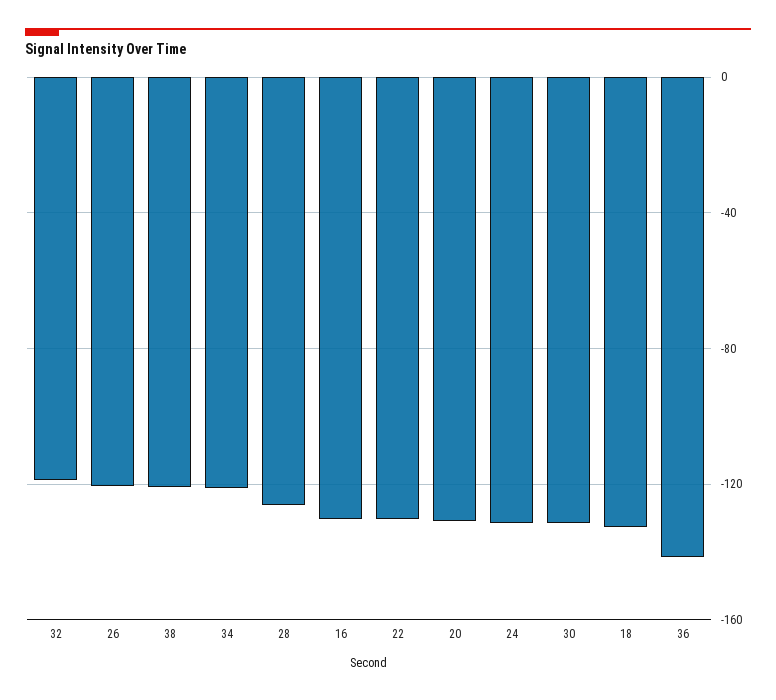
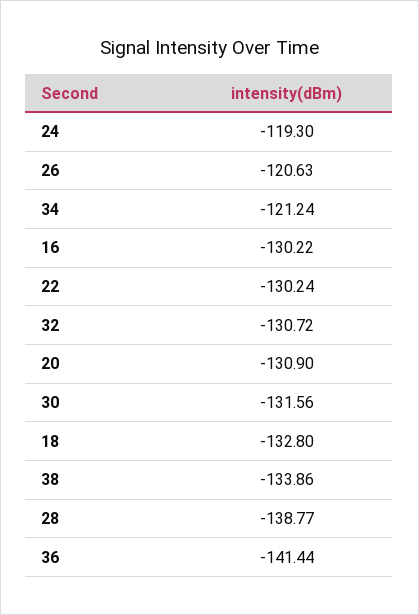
32: -120 -> -130.72
38: -120 -> -133.86
28: -125 -> -138.77
24: -130 -> -119.3

